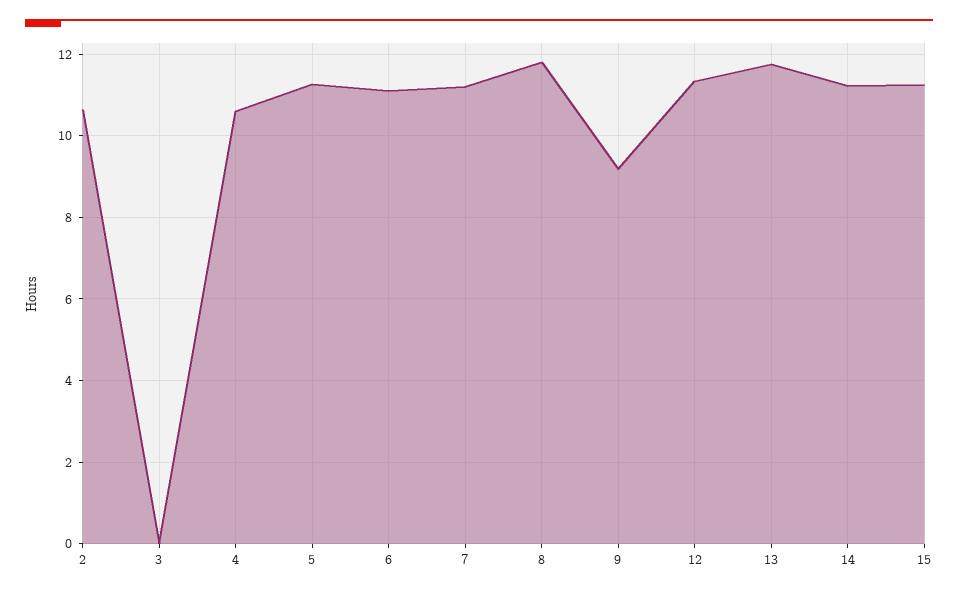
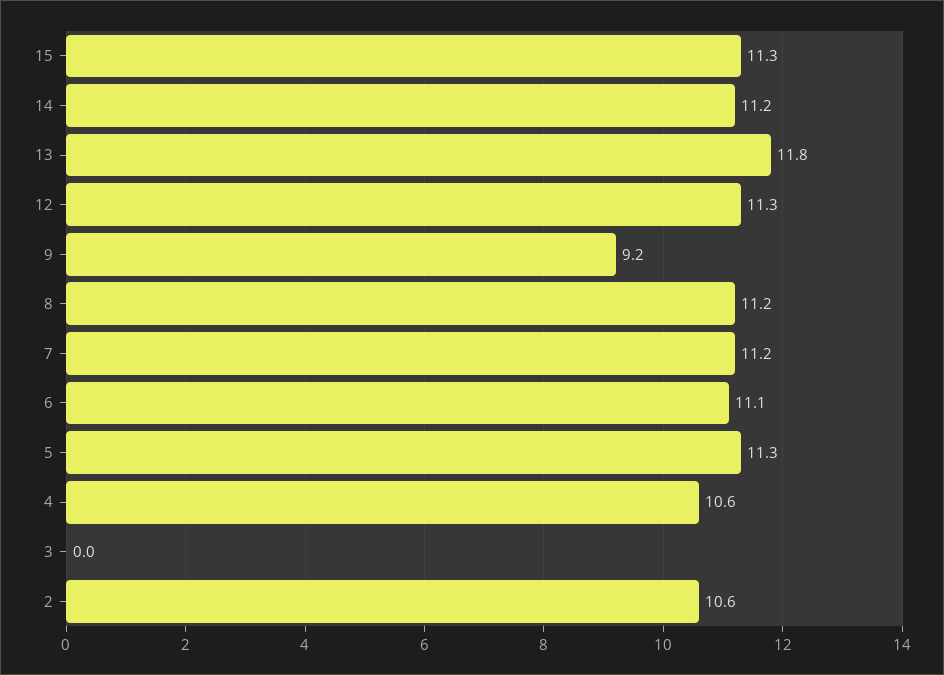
8: 11.8 -> 11.2

